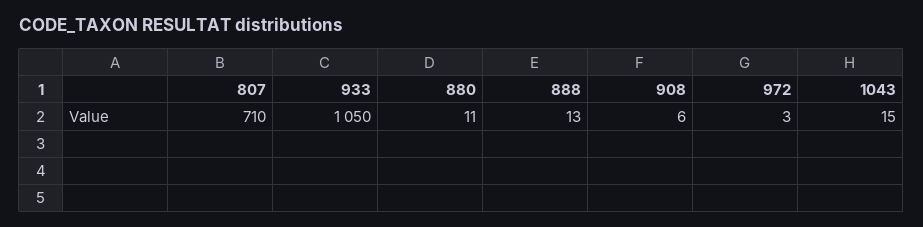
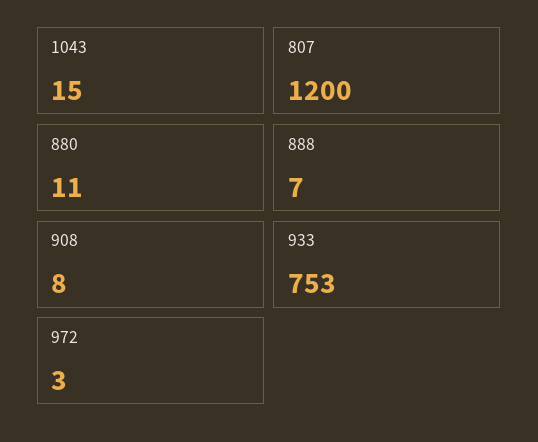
807: 710 -> 1200
933: 1050 -> 753
888: 13 -> 7
908: 6 -> 8

